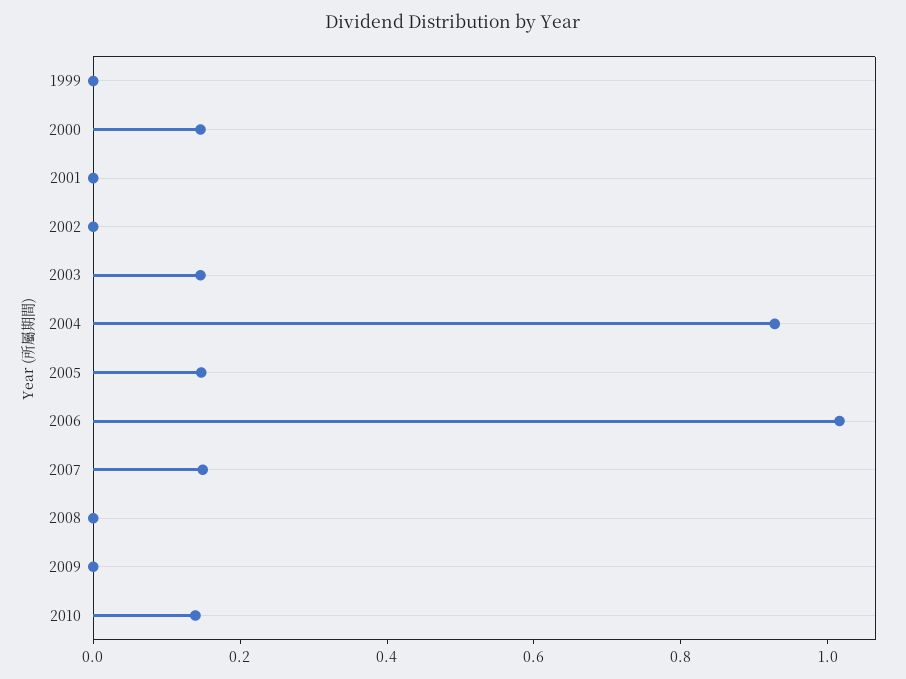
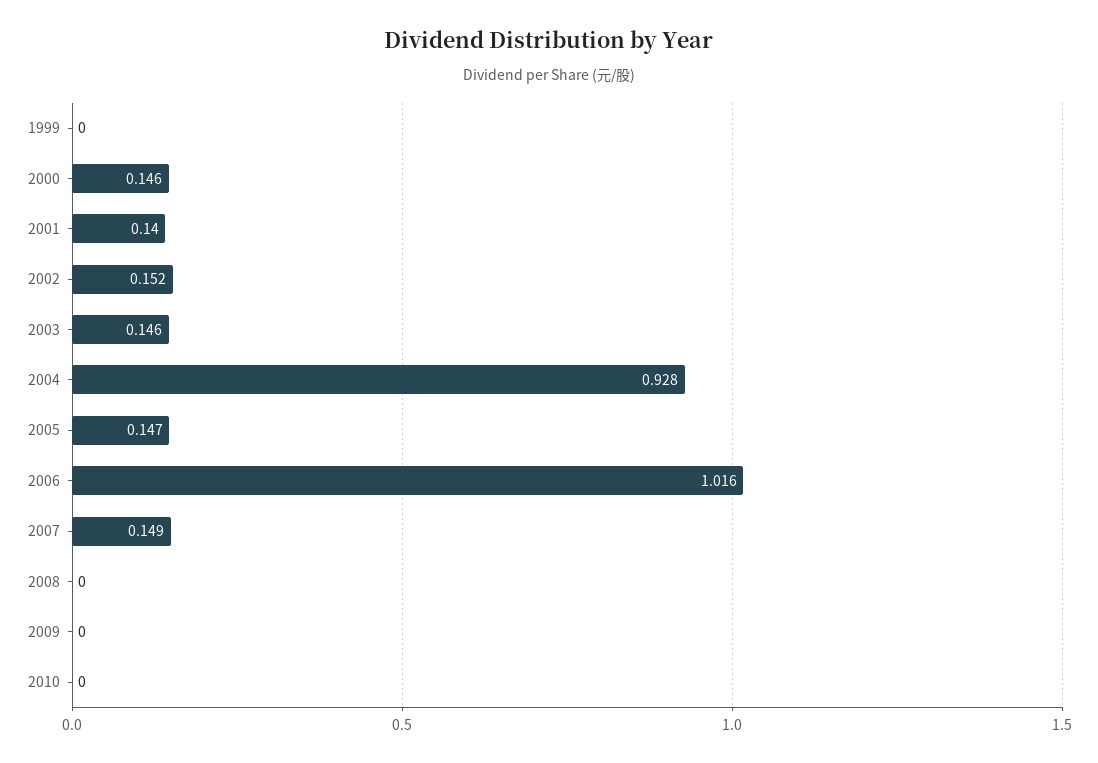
2001: 0 -> 0.14
2002: 0 -> 0.152
2010: 0.15 -> 0

